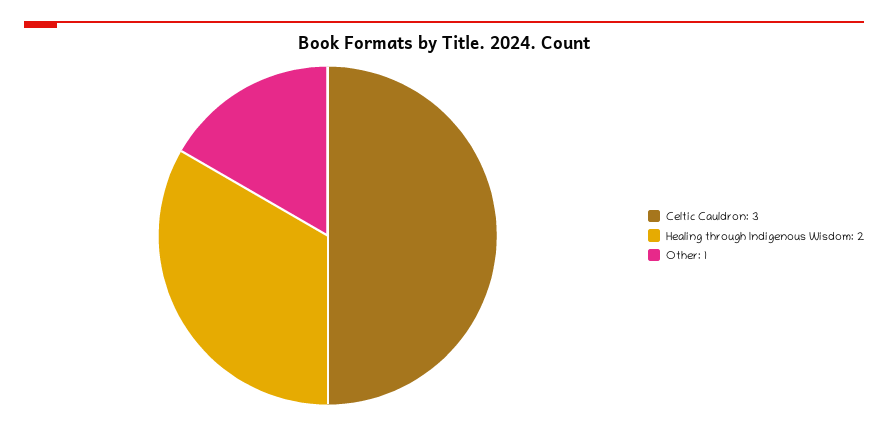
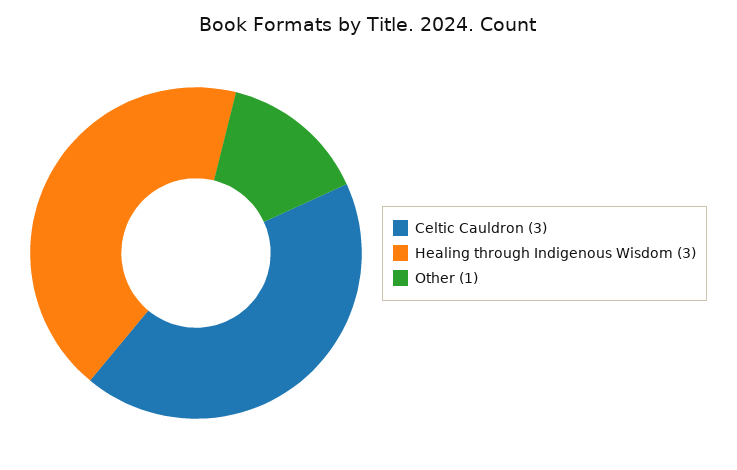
Healing through Indigenous Wisdom: 2 -> 3

